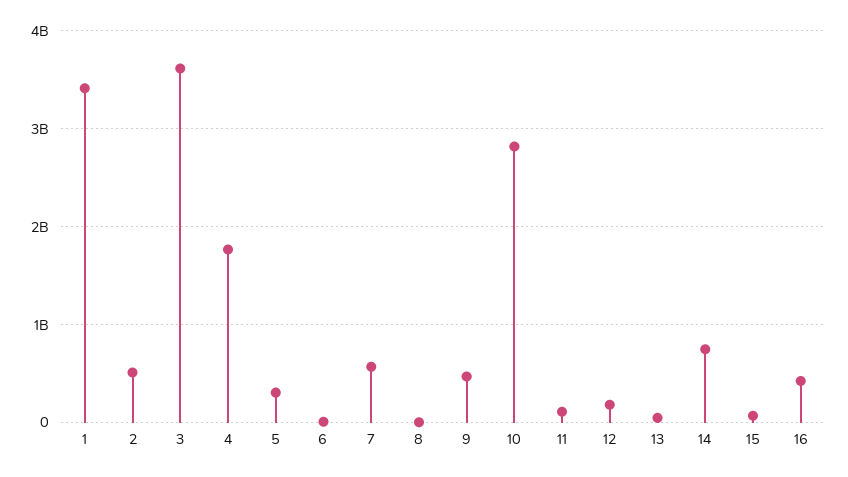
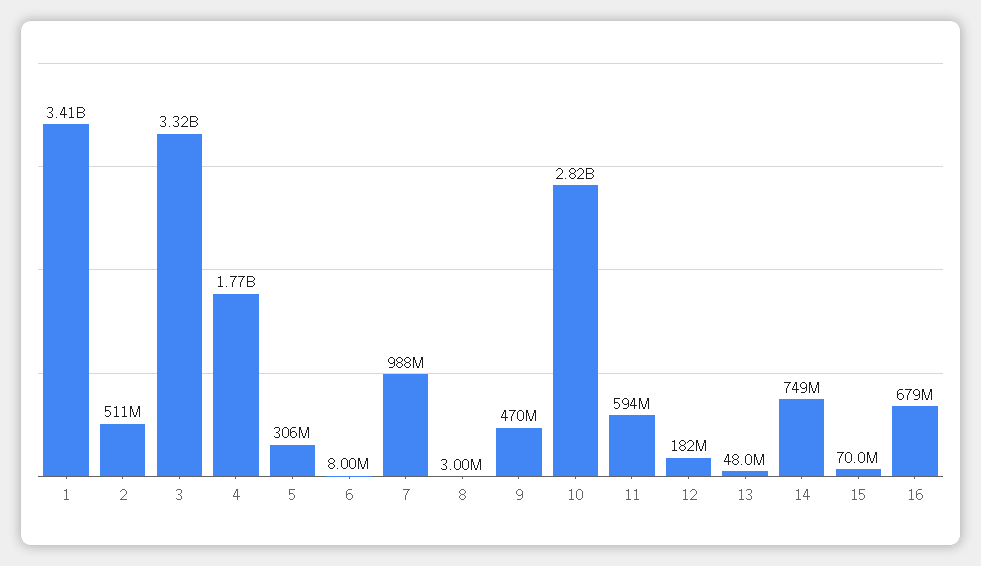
3: 3600000000 -> 3320000000
7: 600000000 -> 988000000
11: 100000000 -> 594000000
16: 400000000 -> 679000000

